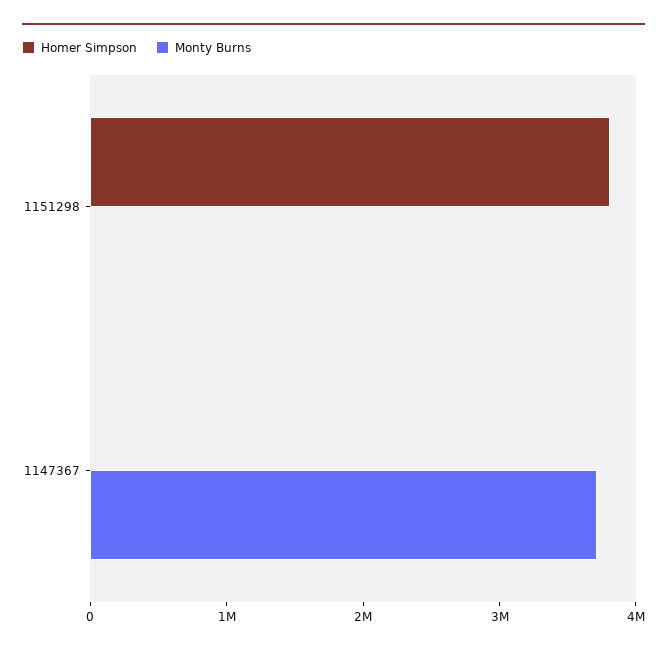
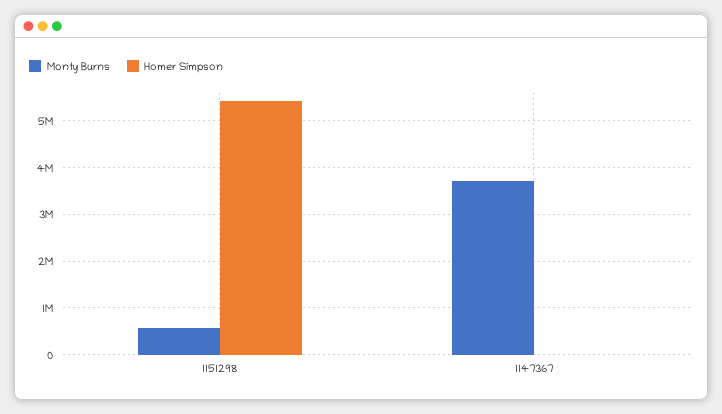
Homer Simpson, 1151298: 3800000 -> 5400000
Monty Burns, 1151298: 0 -> 600000

